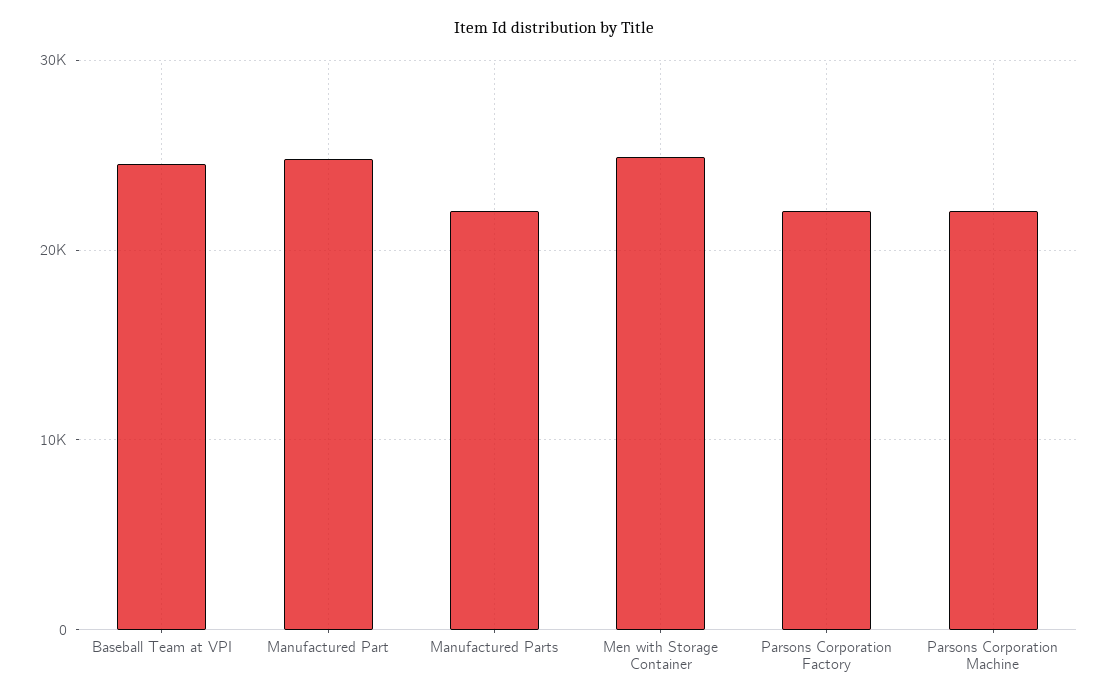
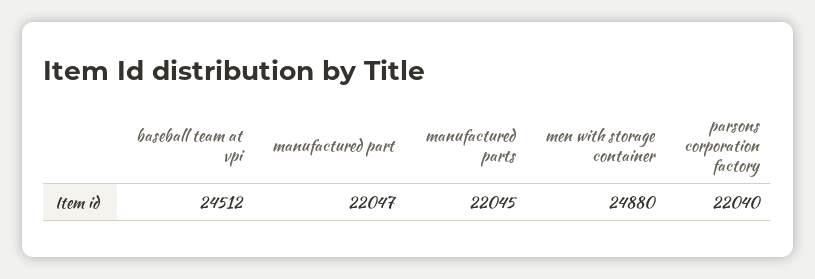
Manufactured Part: 25000 -> 22047
Parsons Corporation Machine: 22000 -> none

